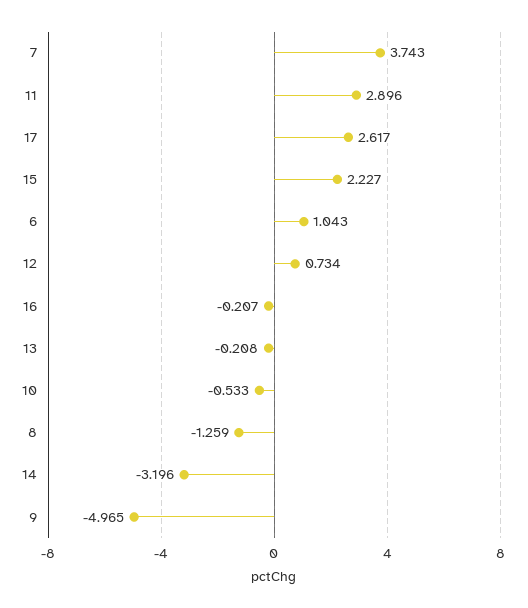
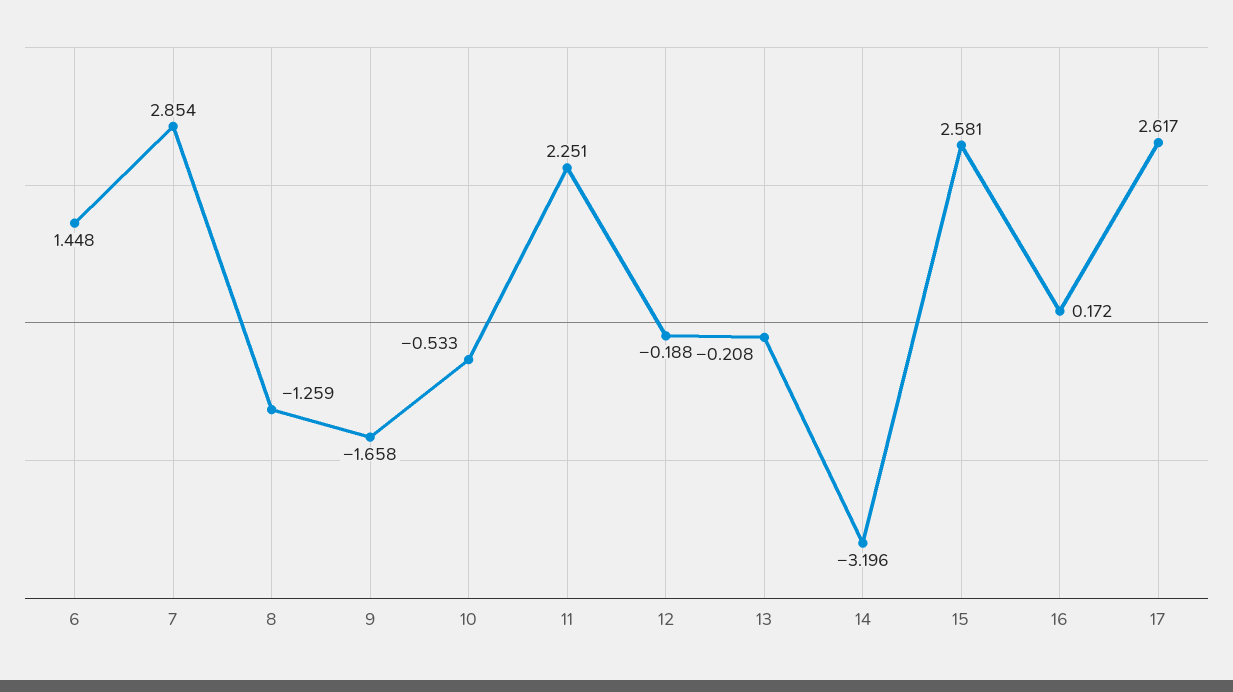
7: 3.743 -> 2.854
11: 2.896 -> 2.251
15: 2.227 -> 2.581
6: 1.043 -> 1.448
12: 0.734 -> -0.188
16: -0.207 -> 0.172
9: -4.965 -> -1.658

